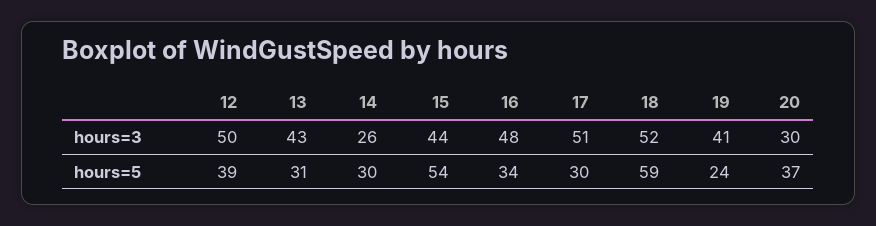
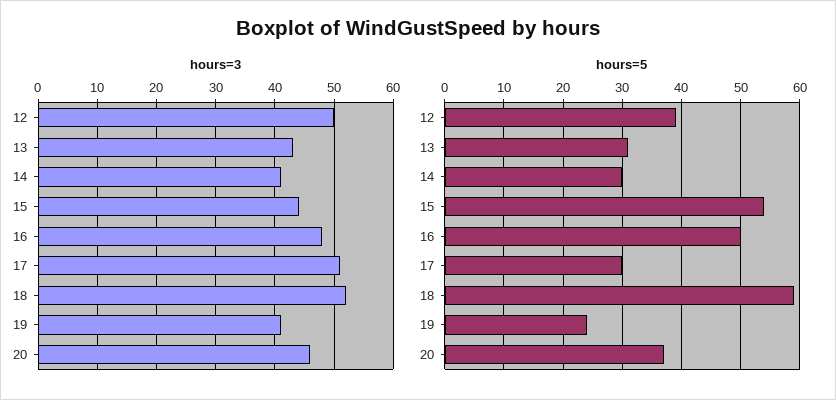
hours=3, 14: 26 -> 40
hours=3, 20: 30 -> 45
hours=5, 16: 34 -> 50

